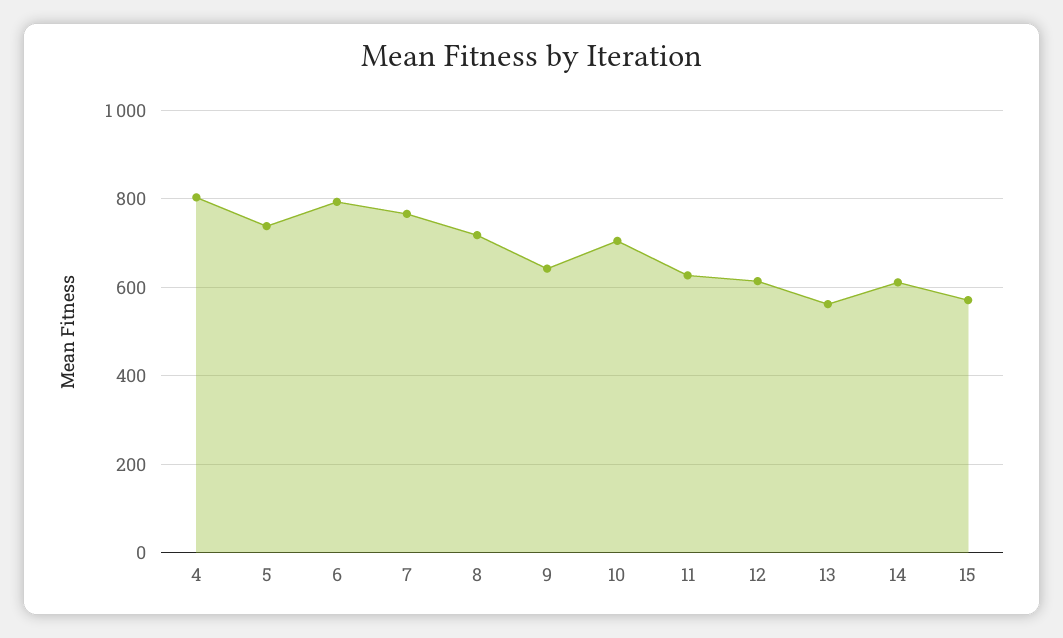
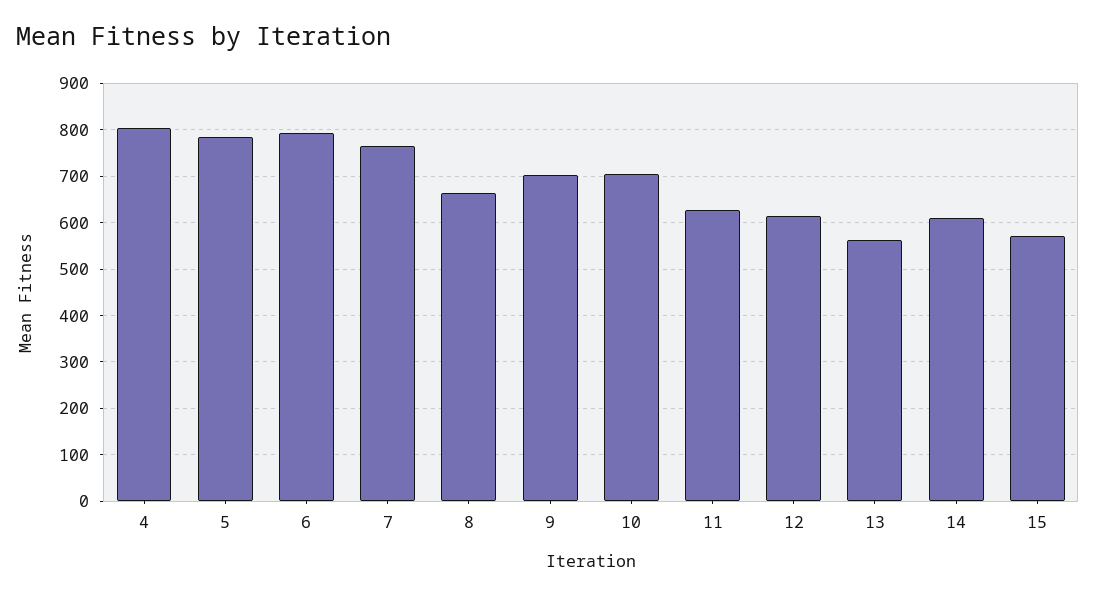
5: 740 -> 780
8: 720 -> 660
9: 640 -> 700

